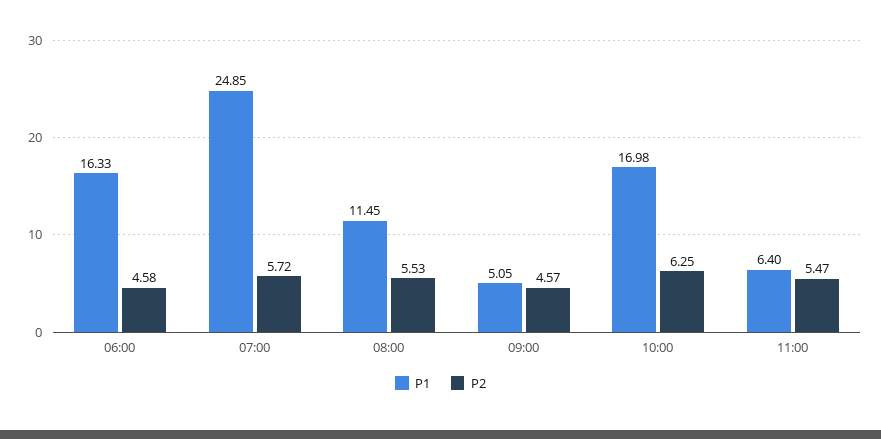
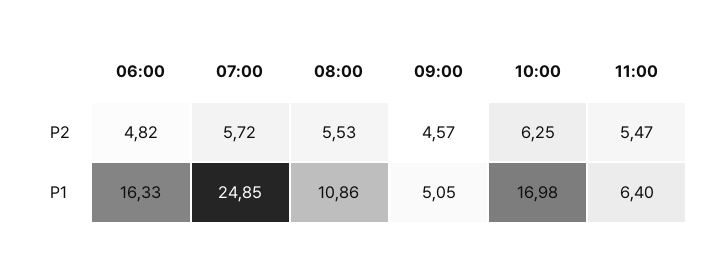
P2, 06:00: 4.58 -> 4.82
P1, 08:00: 11.45 -> 10.86

